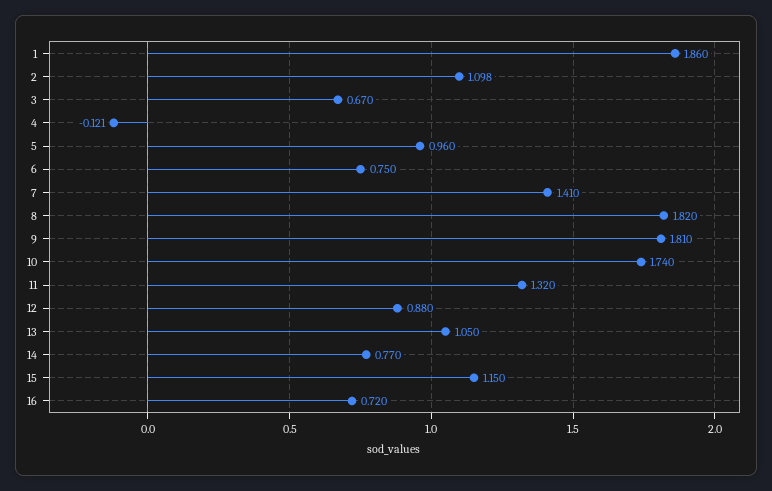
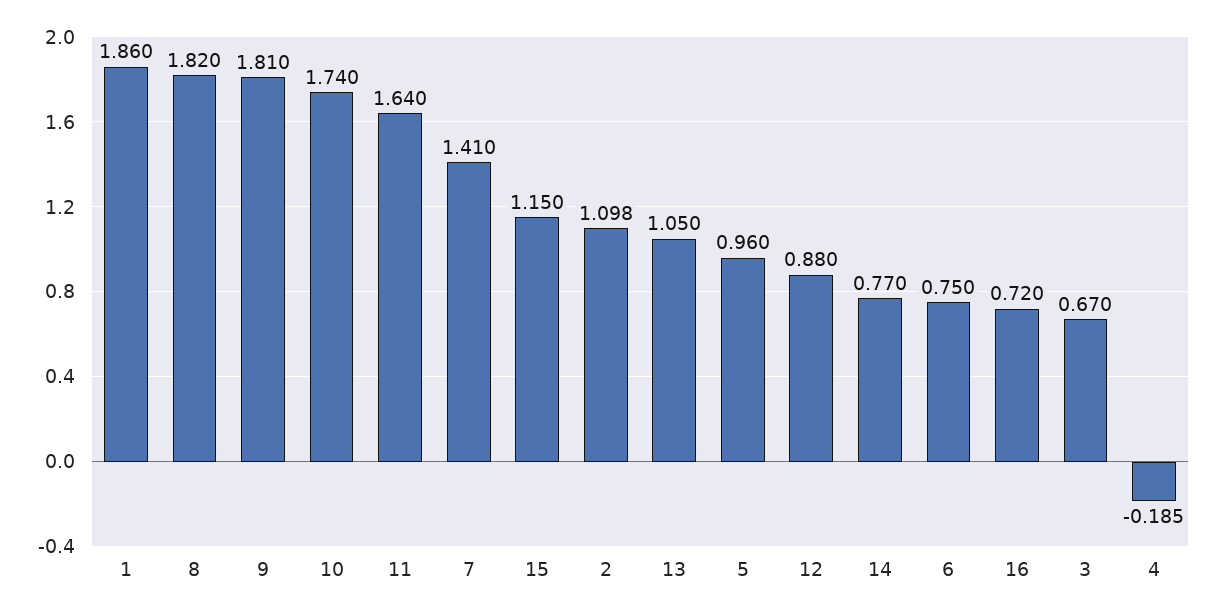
4: -0.121 -> -0.185
11: 1.32 -> 1.64

